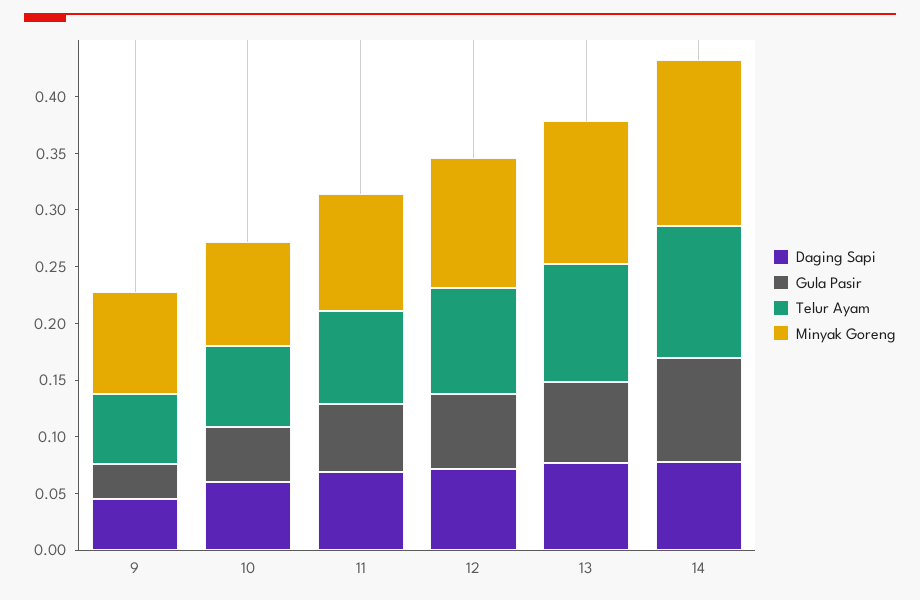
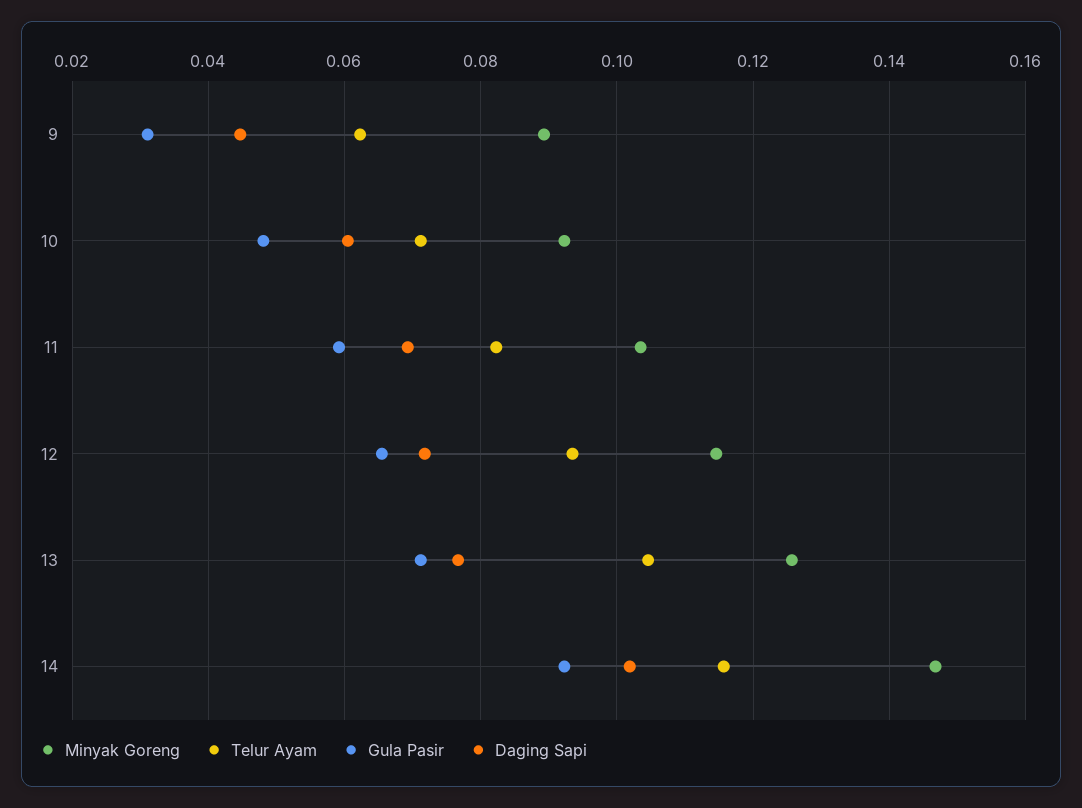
Daging Sapi, 14: 0.08 -> 0.102

